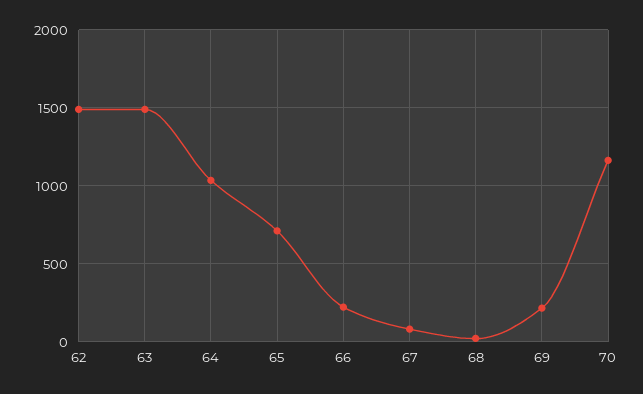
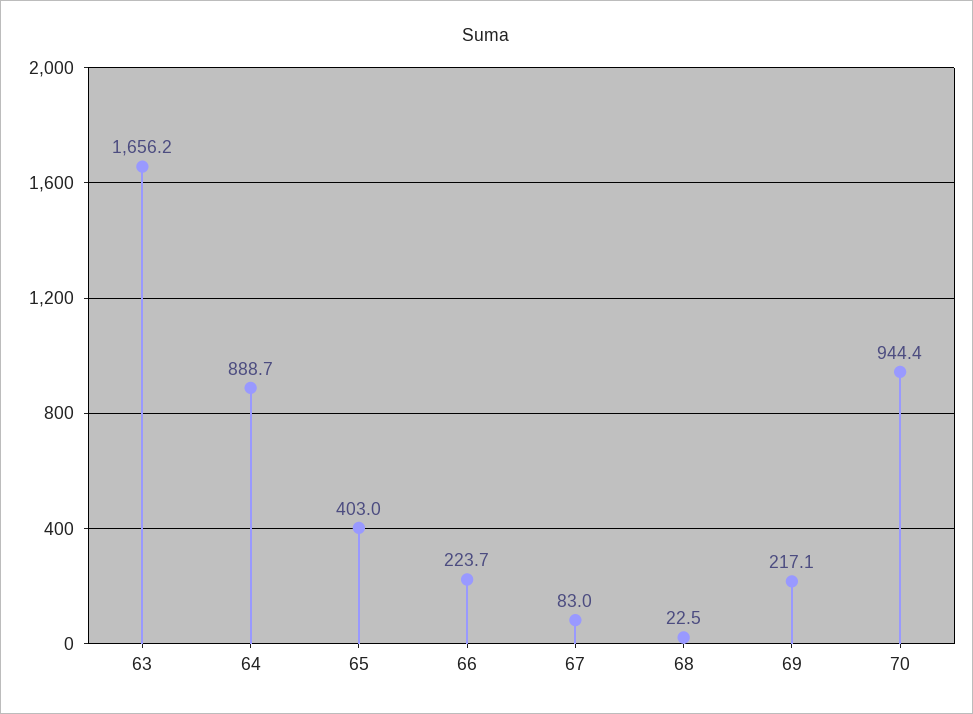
62: 1500 -> none
63: 1500 -> 1656.2
64: 1050 -> 888.7
65: 700 -> 403
70: 1150 -> 944.4

